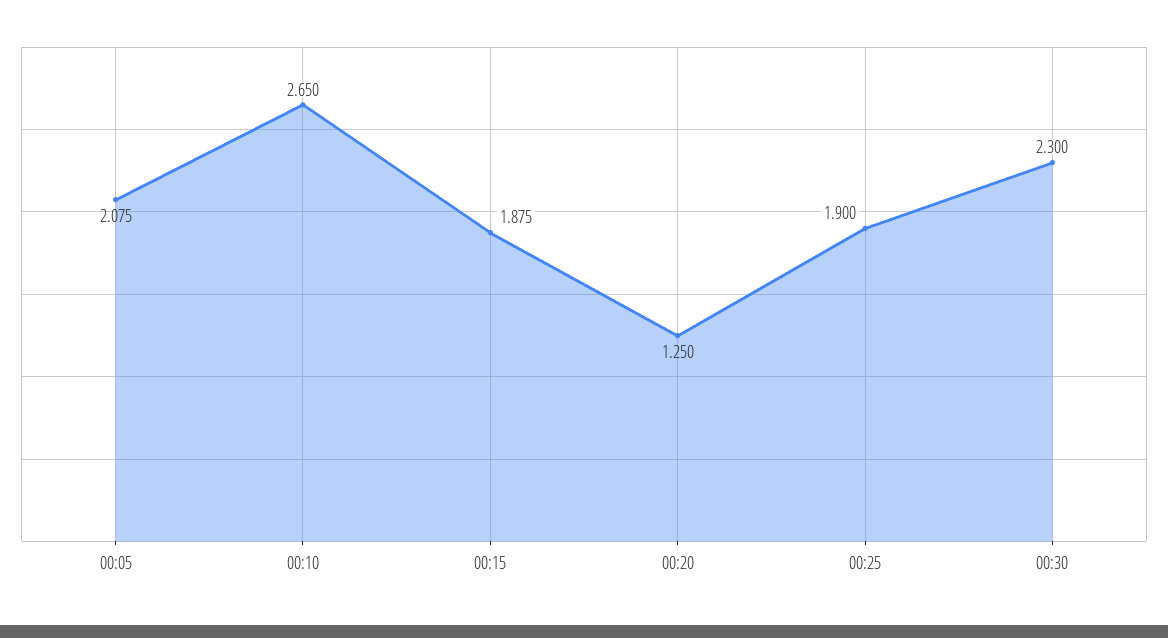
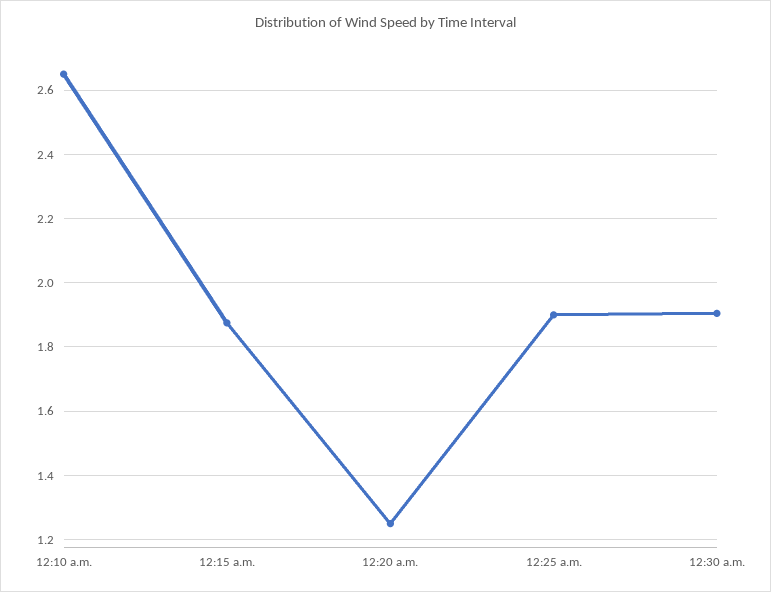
00:05: 2.075 -> none
00:30: 2.3 -> 1.9

